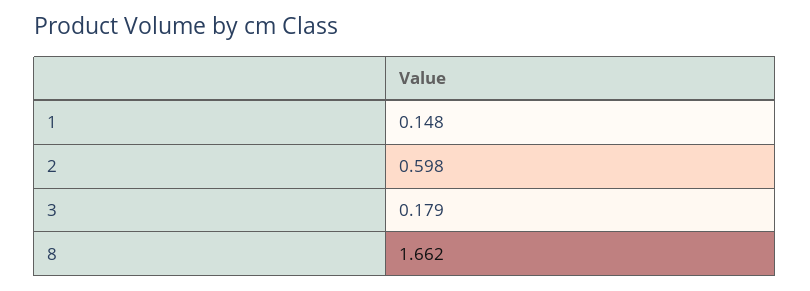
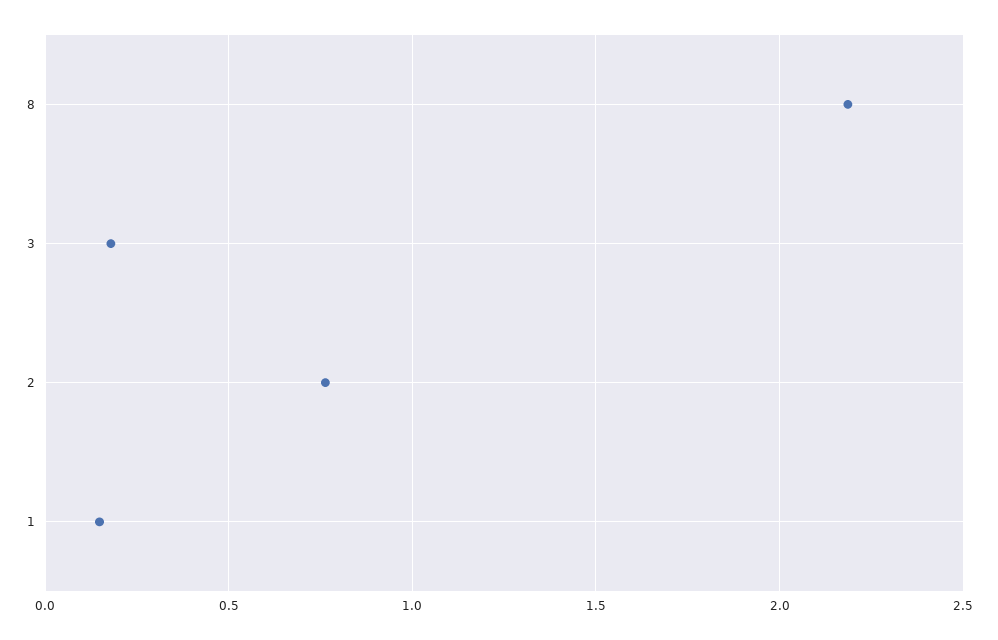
2: 0.598 -> 0.75
8: 1.662 -> 2.2

